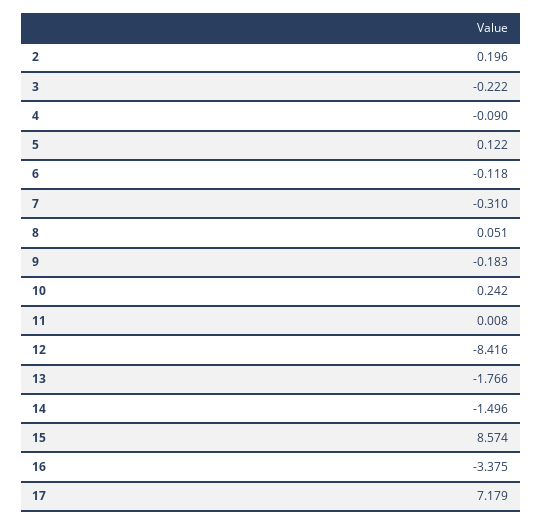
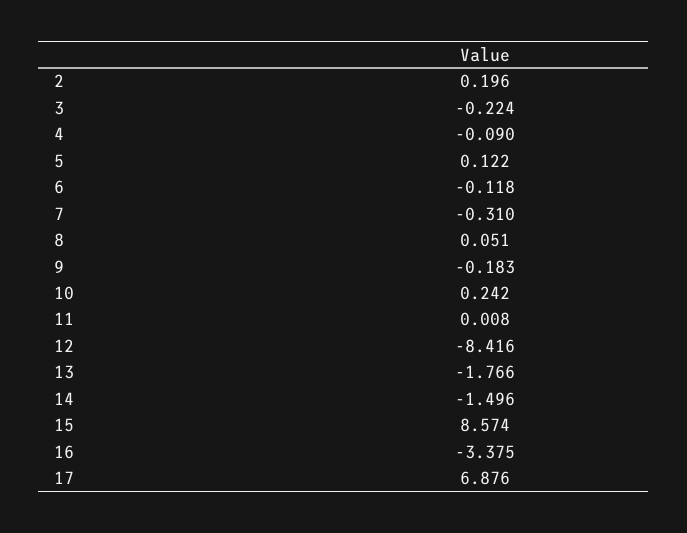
3: -0.222 -> -0.224
17: 7.179 -> 6.876

